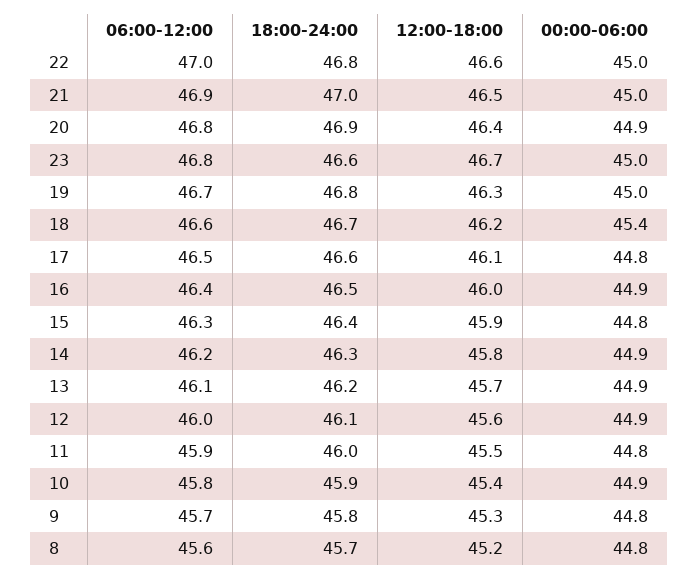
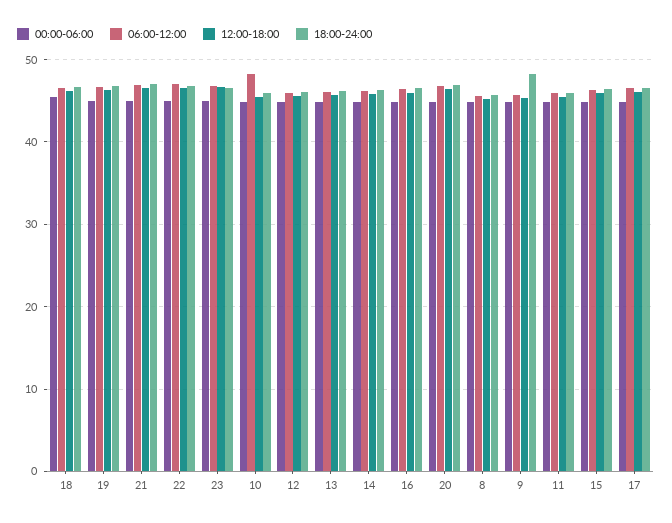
06:00-12:00, 10: 45.8 -> 48
18:00-24:00, 9: 45.8 -> 48

